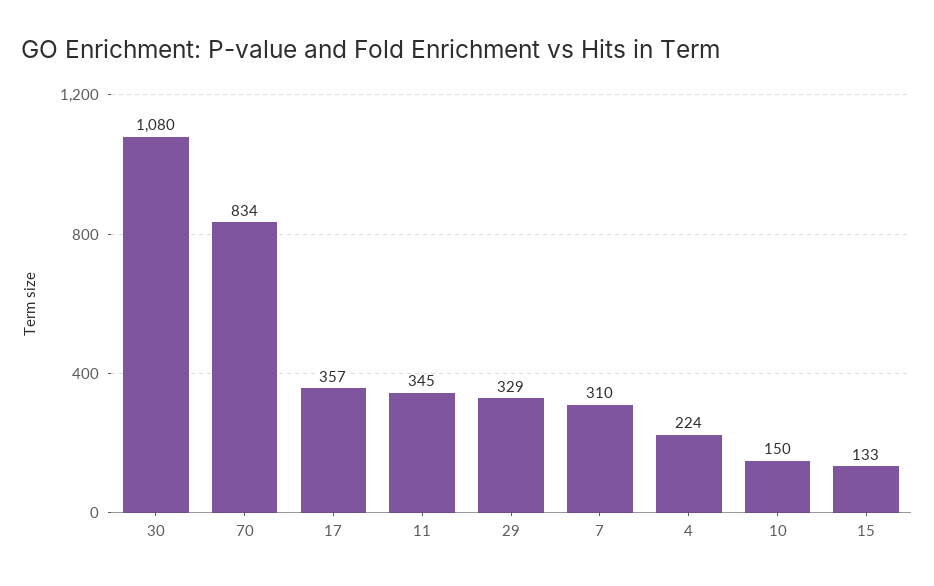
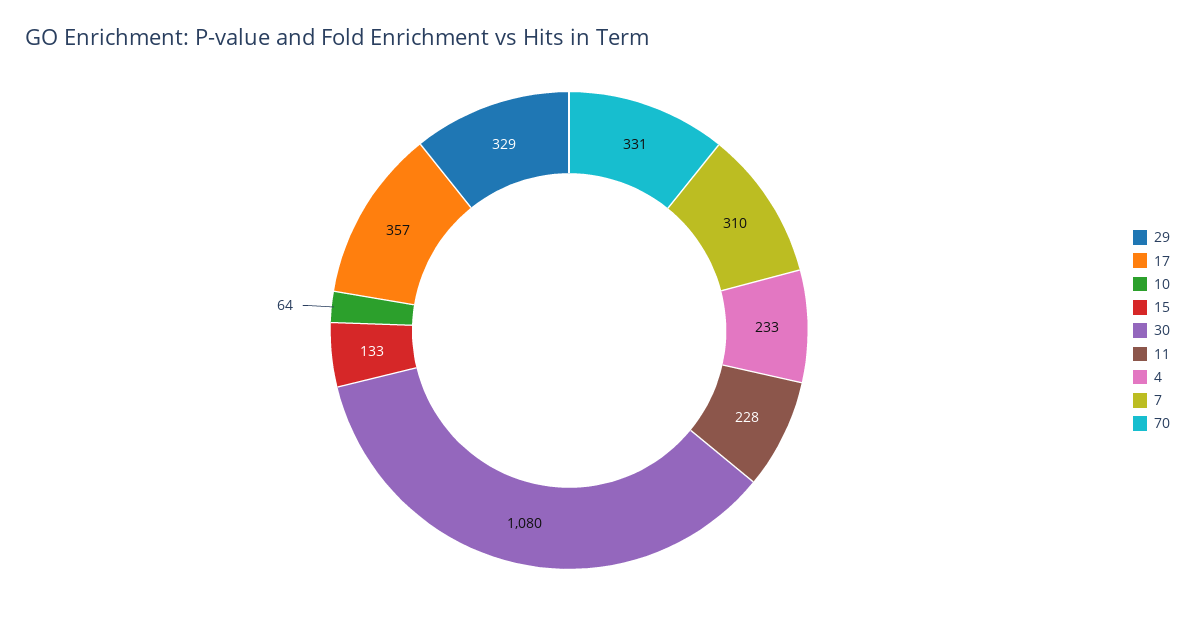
70: 834 -> 331
11: 345 -> 228
4: 224 -> 233
10: 150 -> 64

